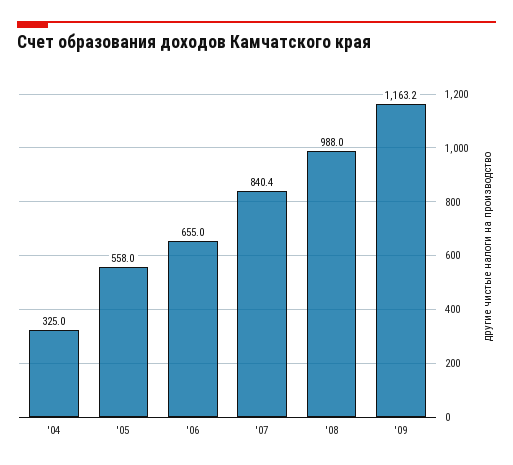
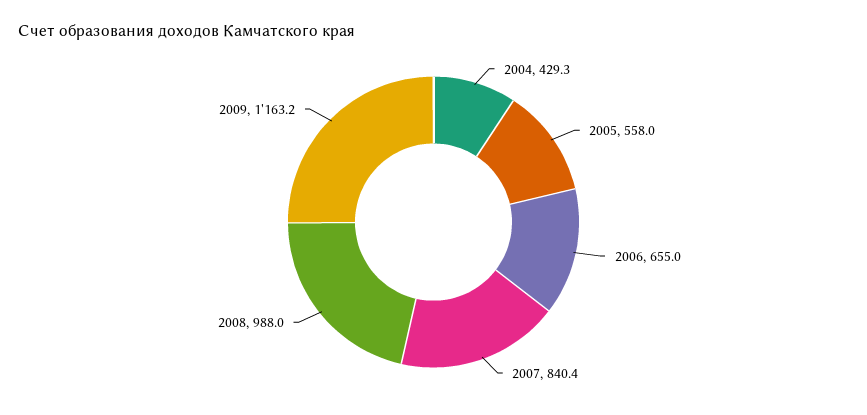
'04: 325 -> 429.3

